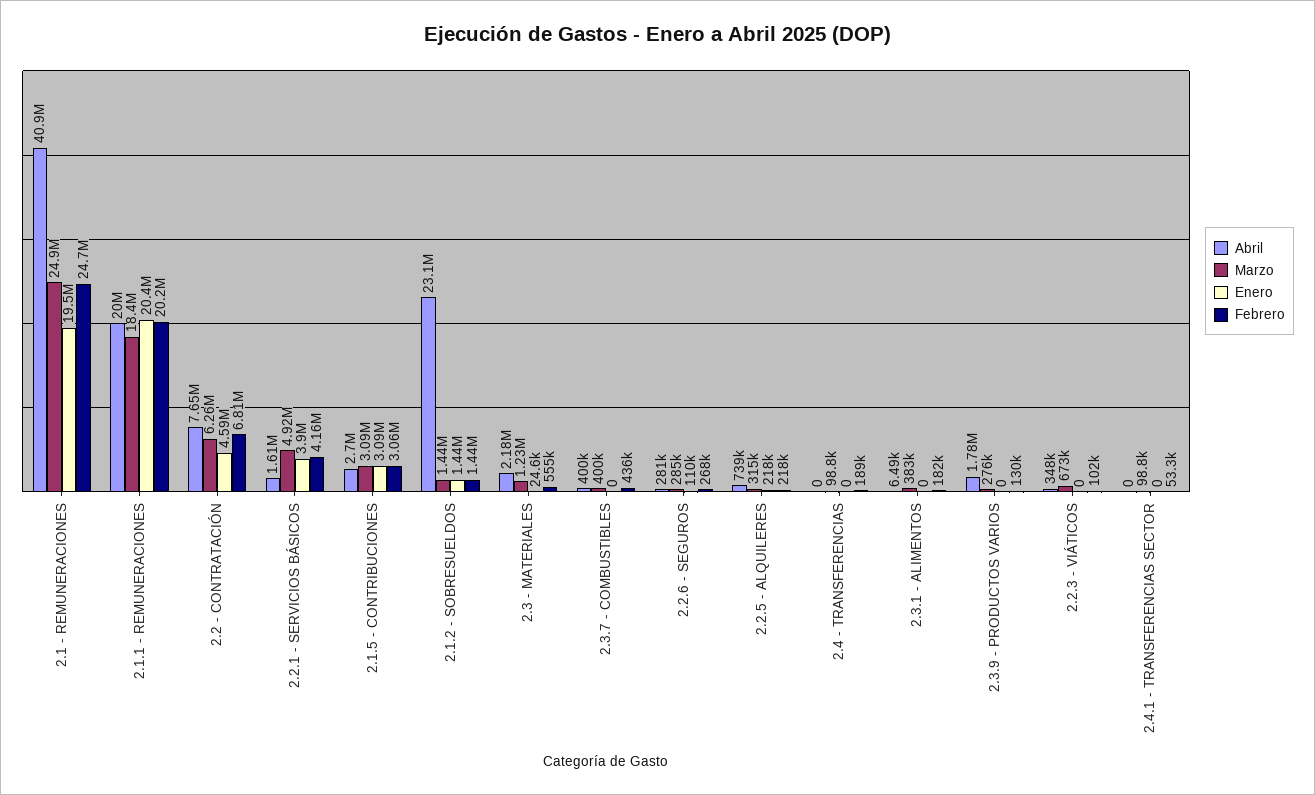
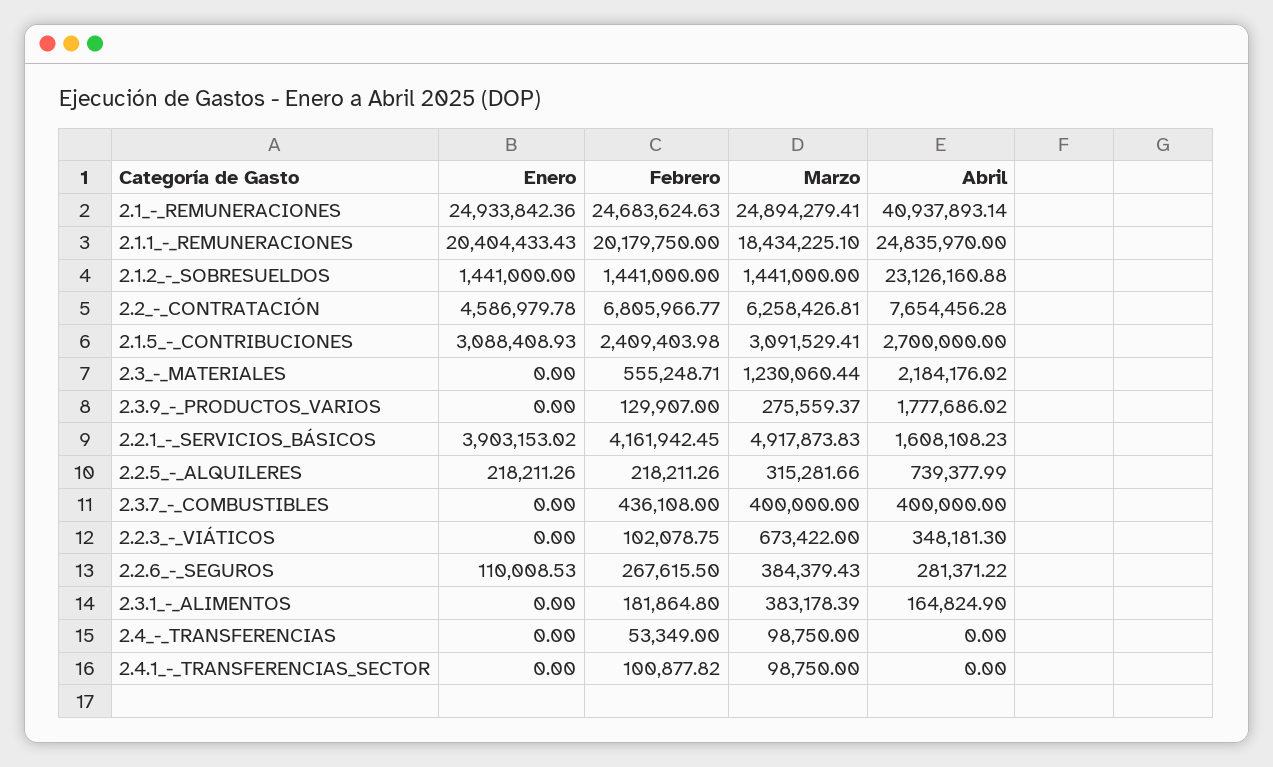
Enero, 2.1 - REMUNERACIONES: 19500000 -> 24933842.36
Abril, 2.1.1 - REMUNERACIONES: 20000000 -> 24835970
Febrero, 2.1.5 - CONTRIBUCIONES: 3060000 -> 2409403.98
Enero, 2.3 - MATERIALES: 24600 -> 0
Marzo, 2.2.6 - SEGUROS: 285000 -> 384379.43
Febrero, 2.4 - TRANSFERENCIAS: 189000 -> 53349
Abril, 2.3.1 - ALIMENTOS: 6490 -> 164824.9
Febrero, 2.4.1 - TRANSFERENCIAS SECTOR: 53300 -> 100877.82

